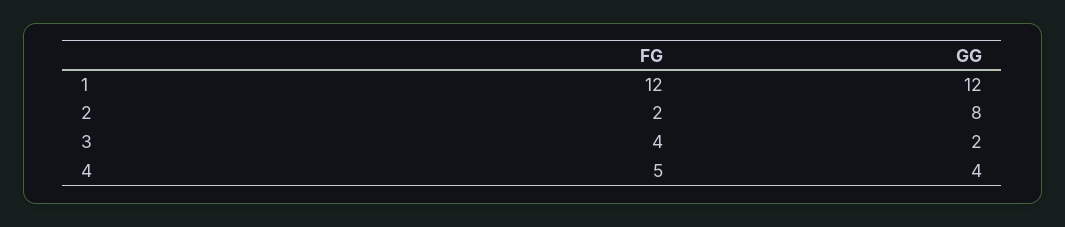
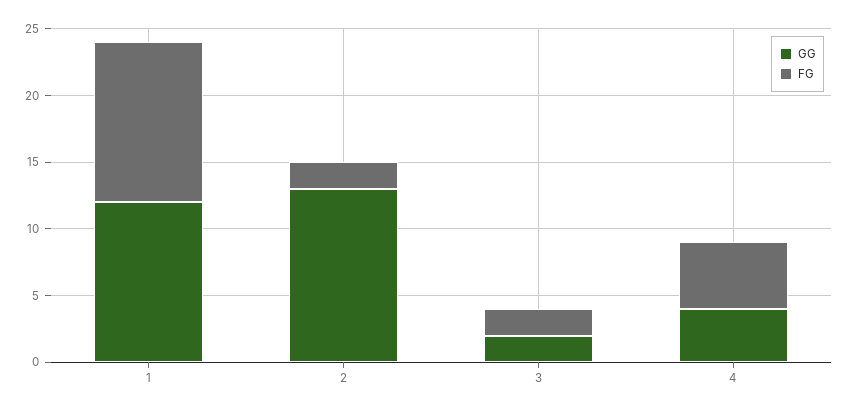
GG, 2: 8 -> 13
FG, 3: 4 -> 2

